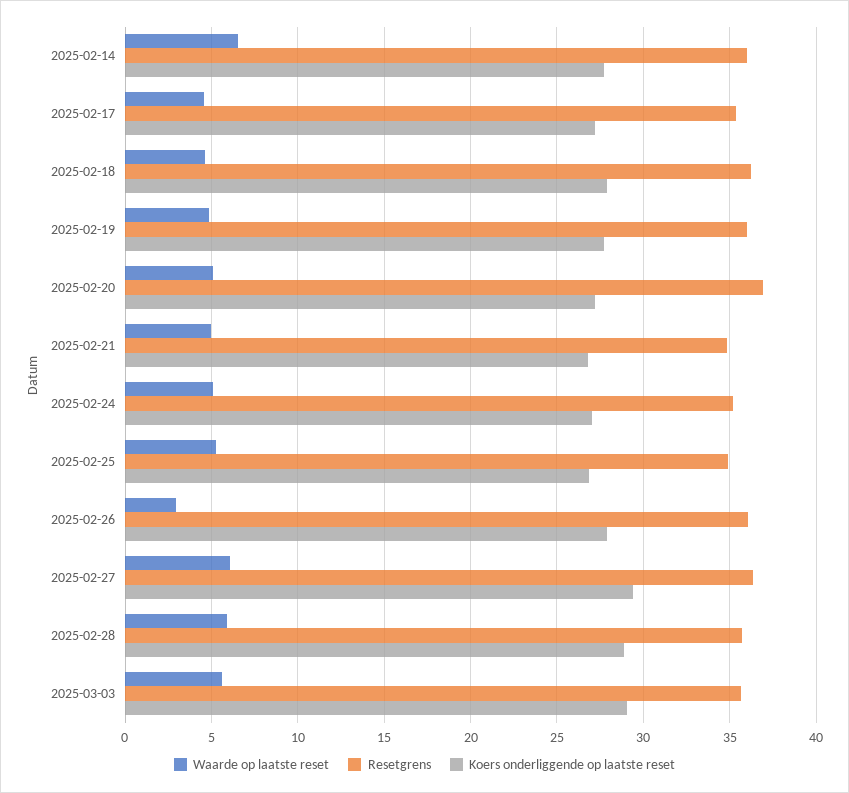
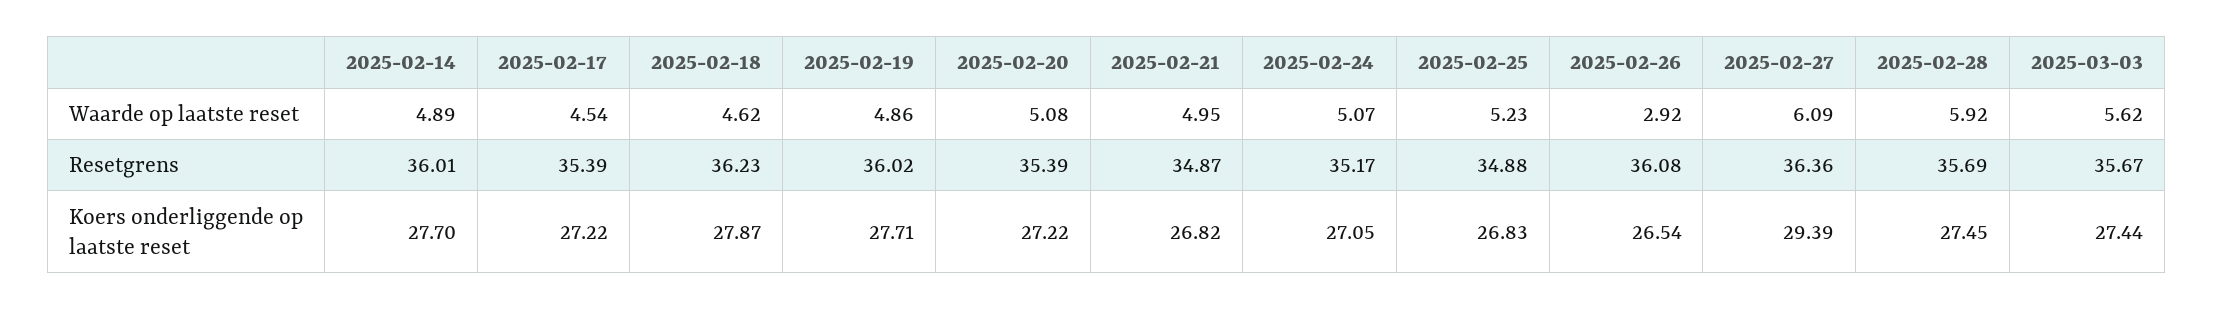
Waarde op laatste reset, 2025-02-14: 6.5 -> 4.89
Resetgrens, 2025-02-20: 37 -> 35.39
Koers onderliggende op laatste reset, 2025-02-26: 28 -> 26.54
Koers onderliggende op laatste reset, 2025-02-28: 29 -> 27.45
Koers onderliggende op laatste reset, 2025-03-03: 29 -> 27.44

